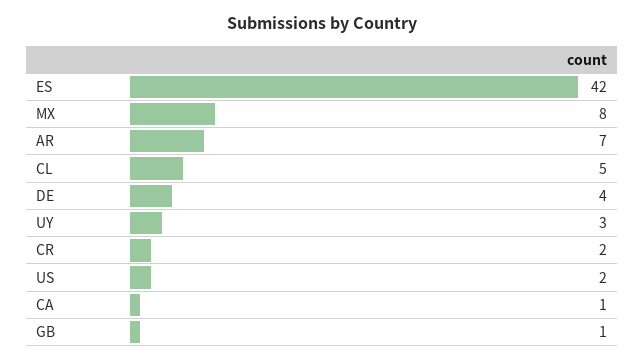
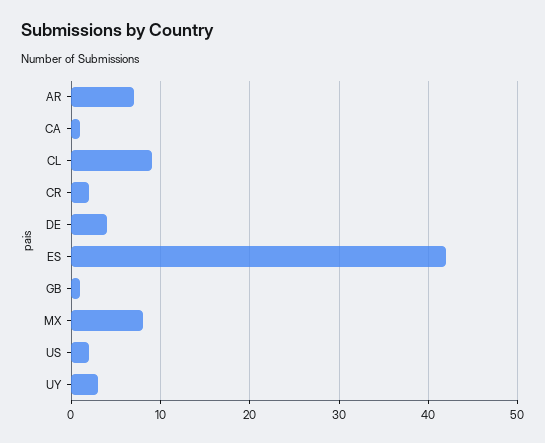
CL: 5 -> 9

